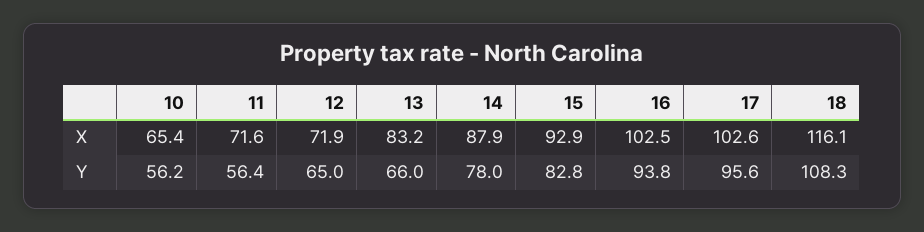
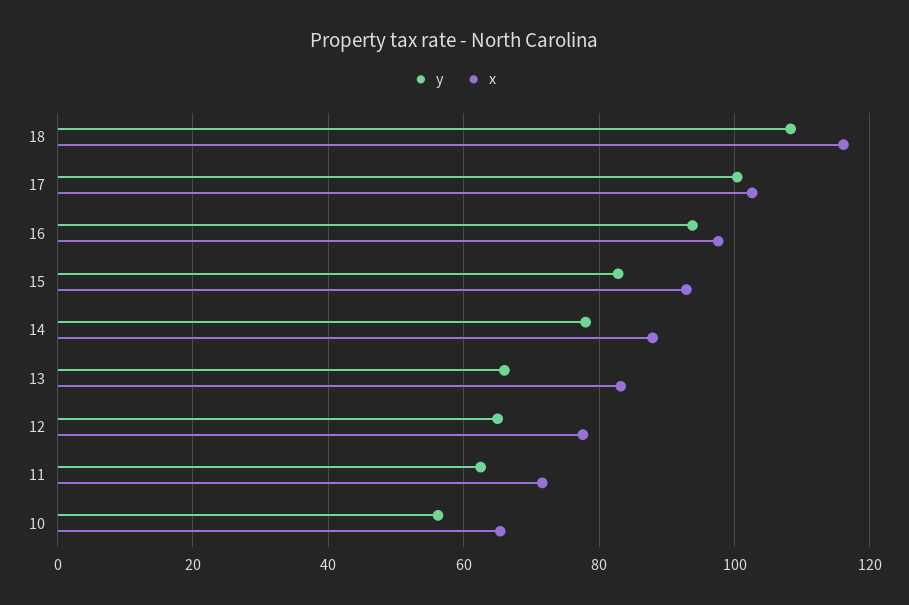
X, 12: 71.9 -> 78
X, 16: 102.5 -> 98
Y, 11: 56.4 -> 62
Y, 17: 95.6 -> 100

